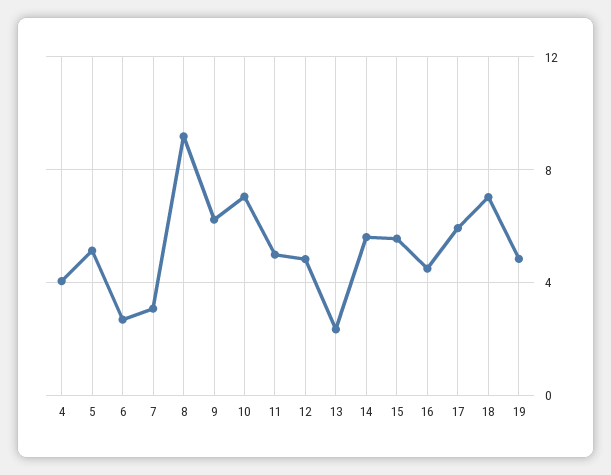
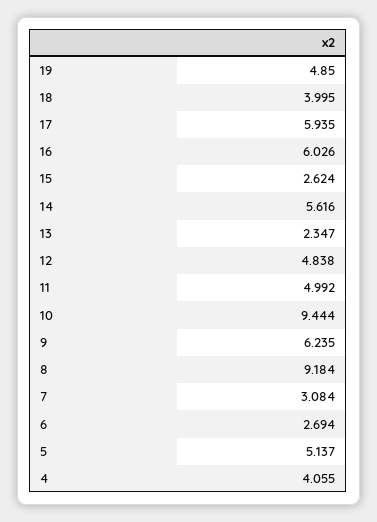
10: 7 -> 9.444
15: 5.5 -> 2.624
16: 4.5 -> 6.026
18: 7 -> 3.995

